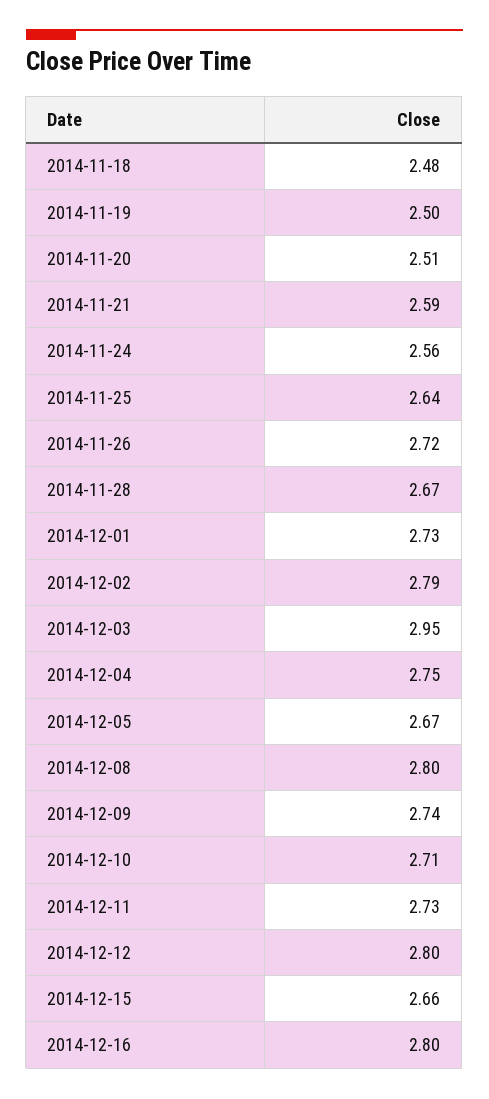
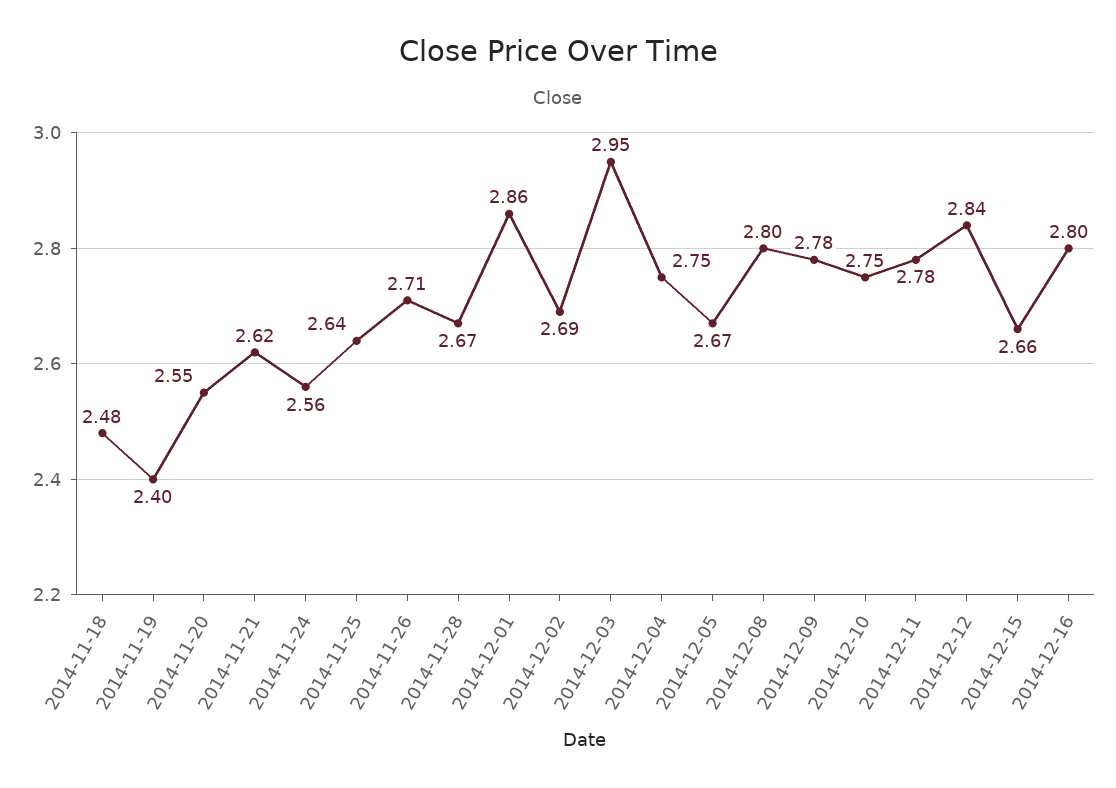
2014-11-19: 2.5 -> 2.4
2014-11-20: 2.51 -> 2.55
2014-11-21: 2.59 -> 2.62
2014-11-26: 2.72 -> 2.71
2014-12-01: 2.73 -> 2.86
2014-12-02: 2.79 -> 2.69
2014-12-09: 2.74 -> 2.78
2014-12-10: 2.71 -> 2.75
2014-12-11: 2.73 -> 2.78
2014-12-12: 2.8 -> 2.84

